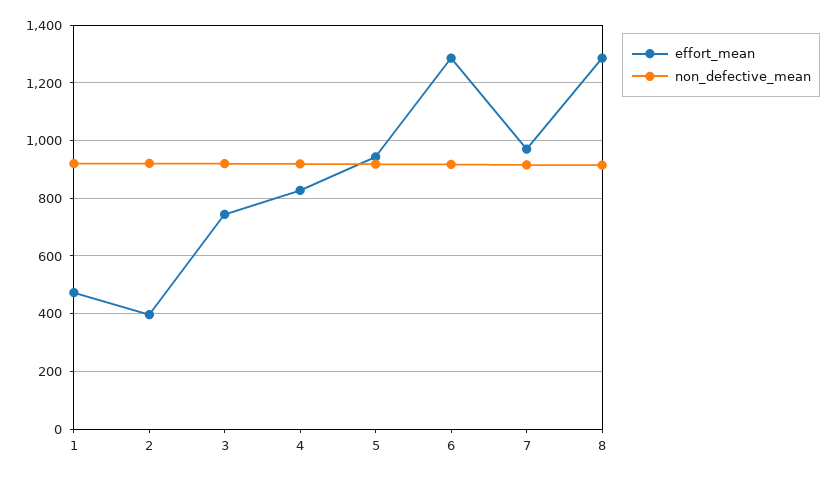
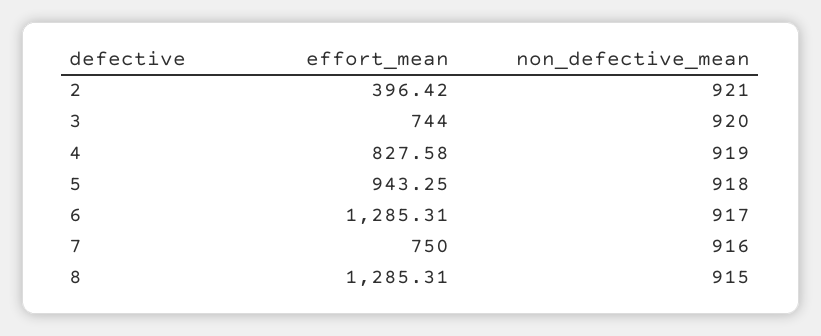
effort_mean, 1: 475 -> none
non_defective_mean, 1: 925 -> none
effort_mean, 7: 975 -> 750

